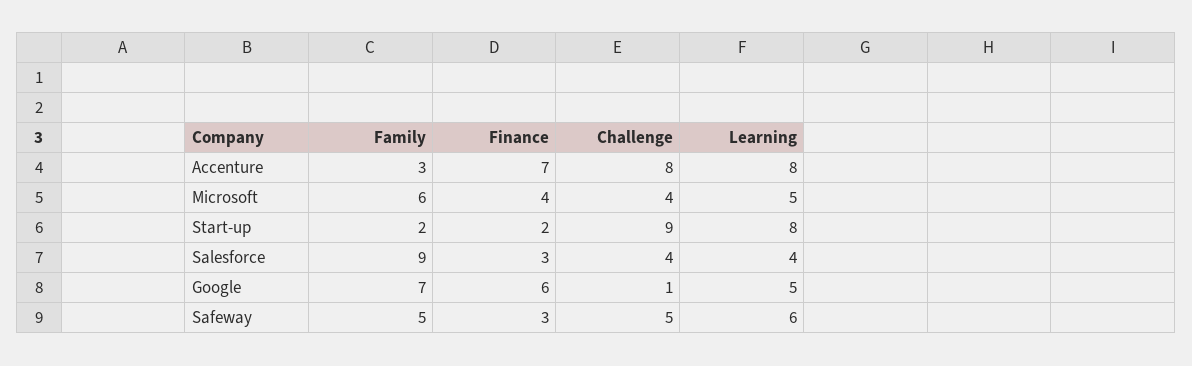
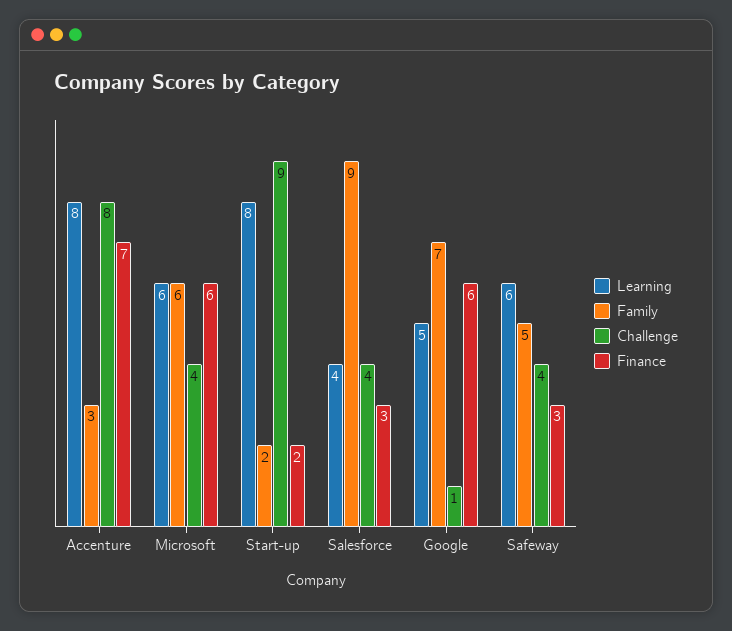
Finance, Microsoft: 4 -> 6
Learning, Microsoft: 5 -> 6
Challenge, Safeway: 5 -> 4

